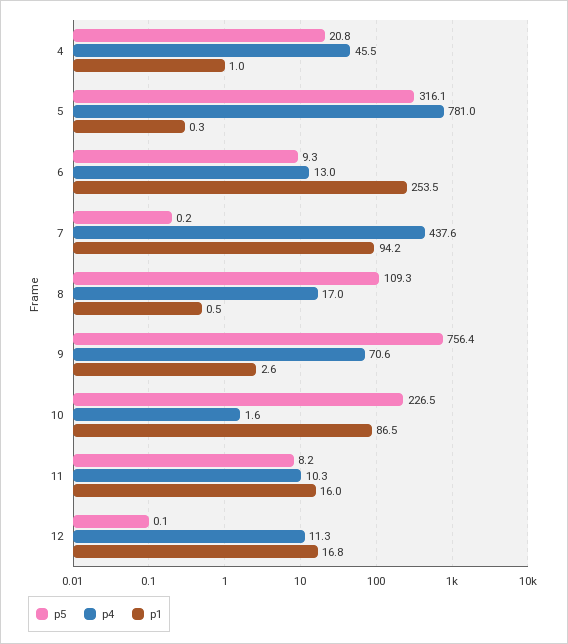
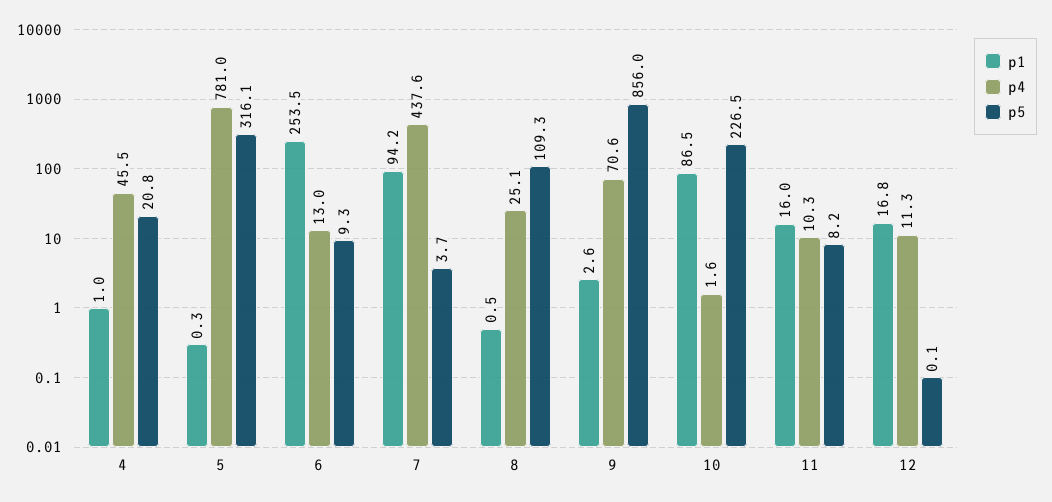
p5, 7: 0.2 -> 3.7
p4, 8: 17 -> 25.1
p5, 9: 756.4 -> 856

